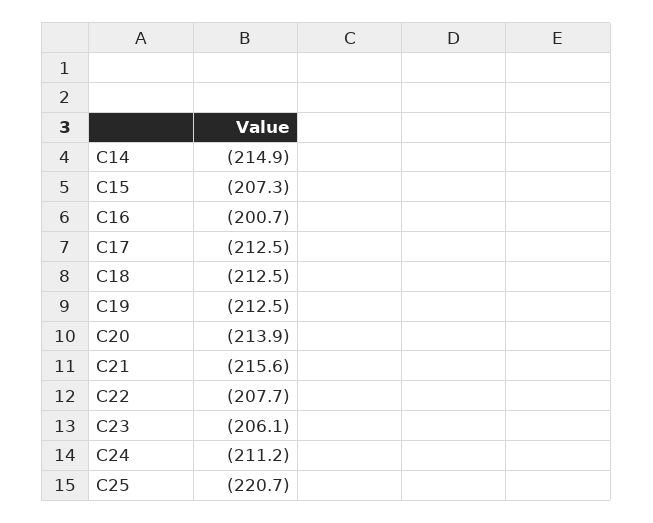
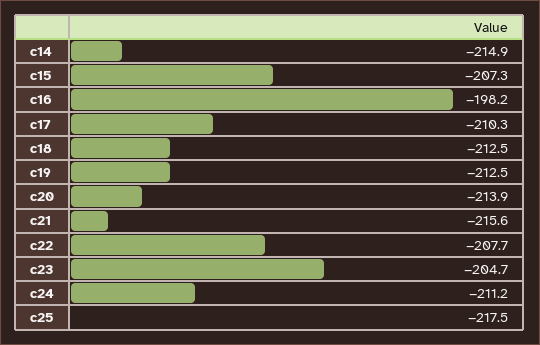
C16: -200.7 -> -198.2
C17: -212.5 -> -210.3
C23: -206.1 -> -204.7
C25: -220.7 -> -217.5

